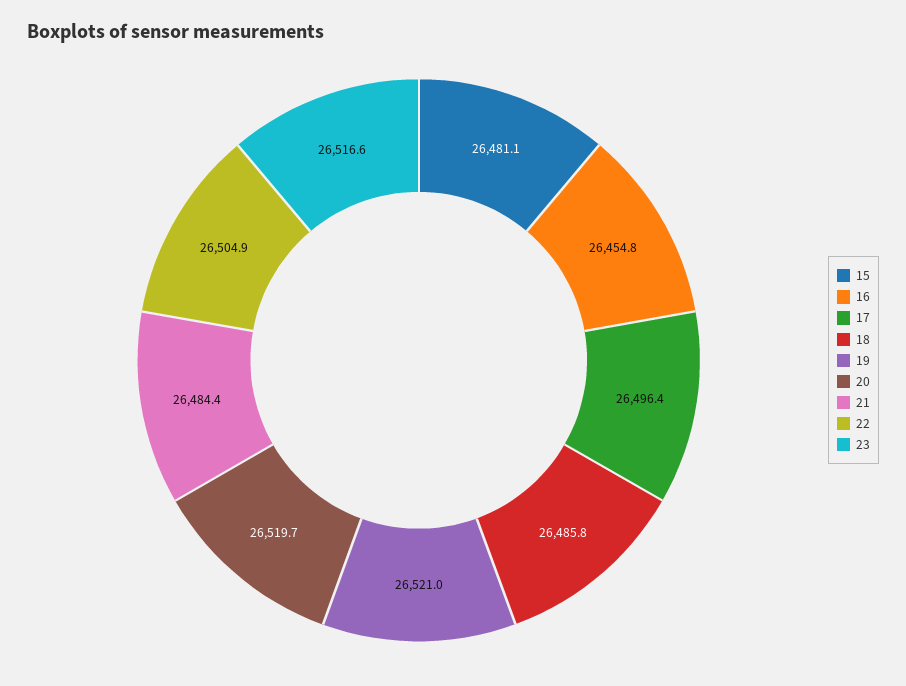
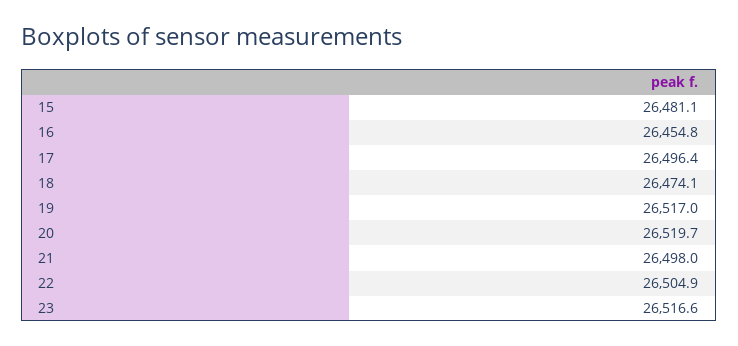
18: 26485.8 -> 26474.1
19: 26521 -> 26517
21: 26484.4 -> 26498

